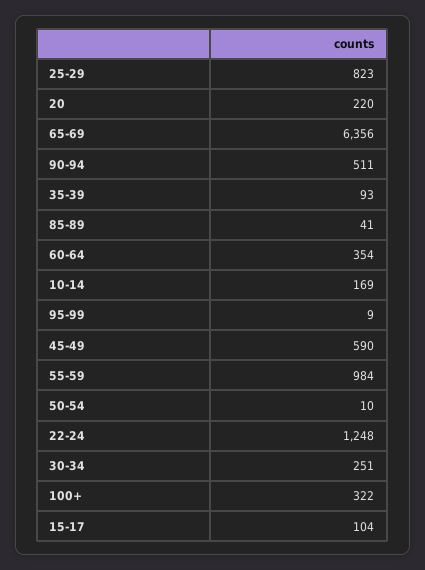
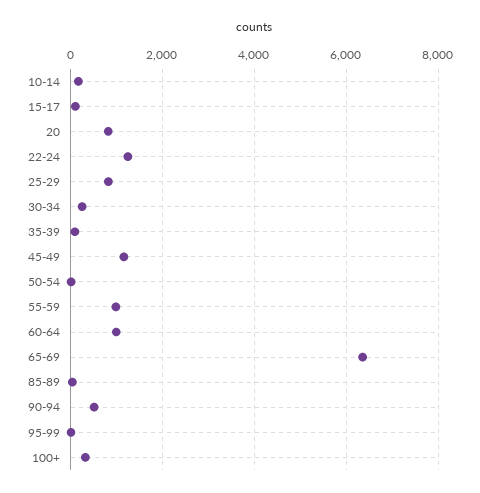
20: 220 -> 800
60-64: 354 -> 1000
45-49: 590 -> 1200

